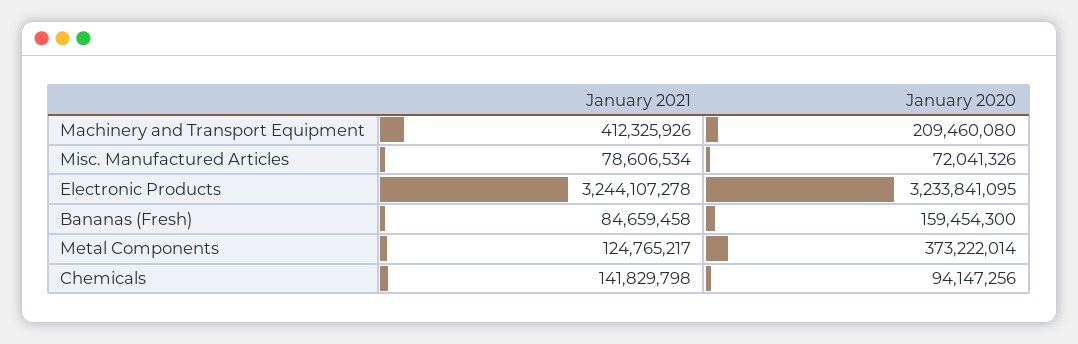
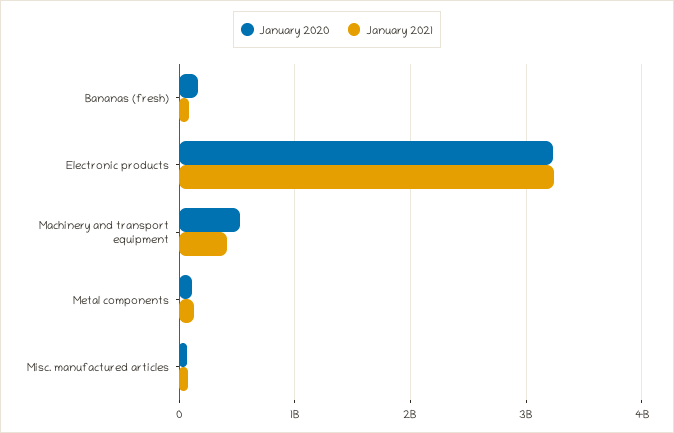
January 2020, Machinery and Transport Equipment: 209460080 -> 500000000
January 2020, Metal Components: 373222014 -> 100000000
January 2021, Chemicals: 141829798 -> none
January 2020, Chemicals: 94147256 -> none

